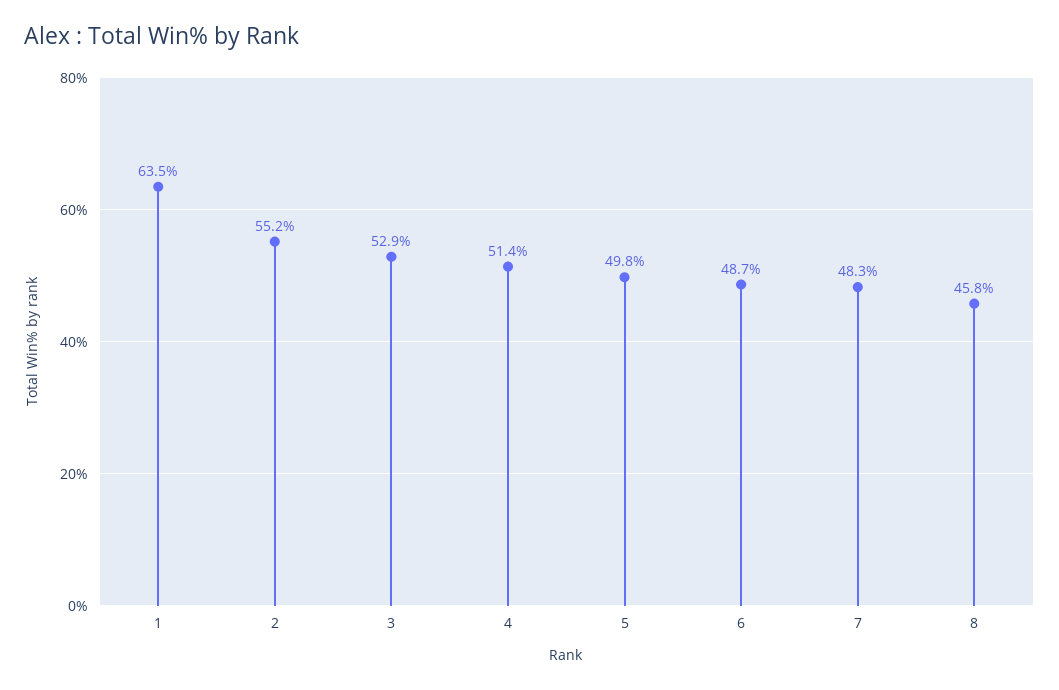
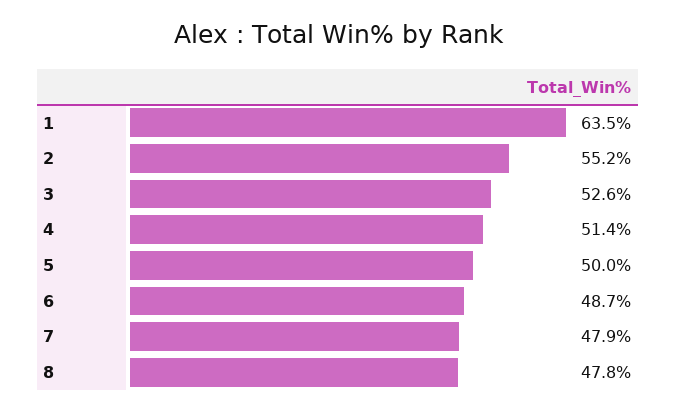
3: 52.9 -> 52.6
5: 49.8 -> 50
7: 48.3 -> 47.9
8: 45.8 -> 47.8

